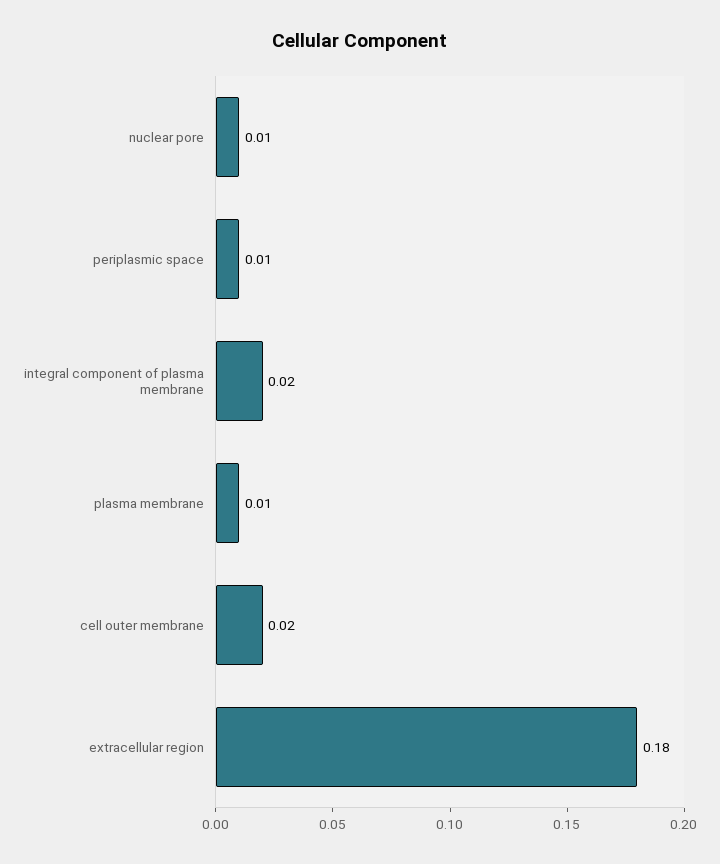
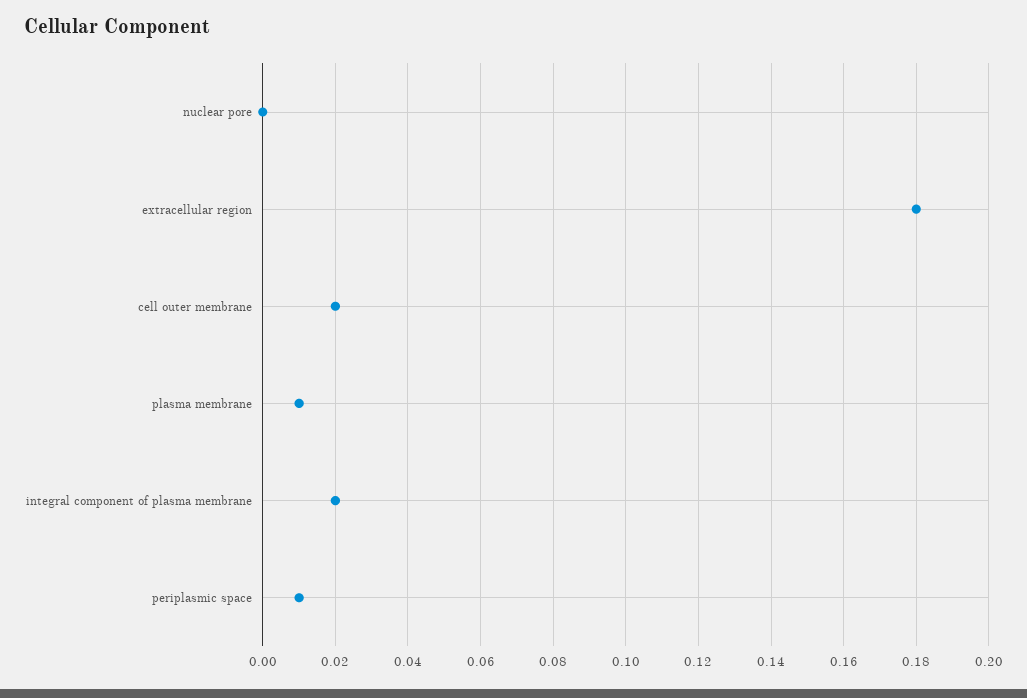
nuclear pore: 0.01 -> 0

